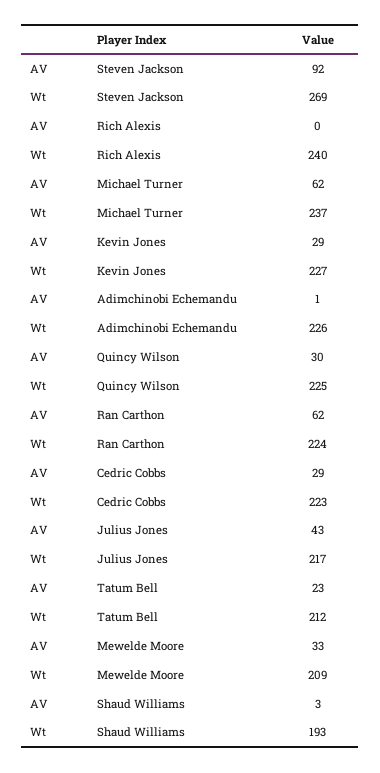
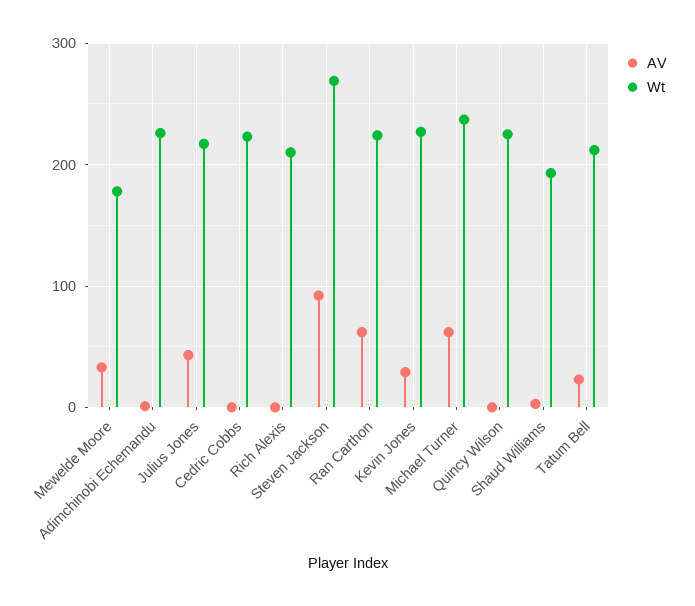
Wt, Rich Alexis: 240 -> 210
AV, Quincy Wilson: 30 -> 0
AV, Cedric Cobbs: 29 -> 0
Wt, Mewelde Moore: 209 -> 180

